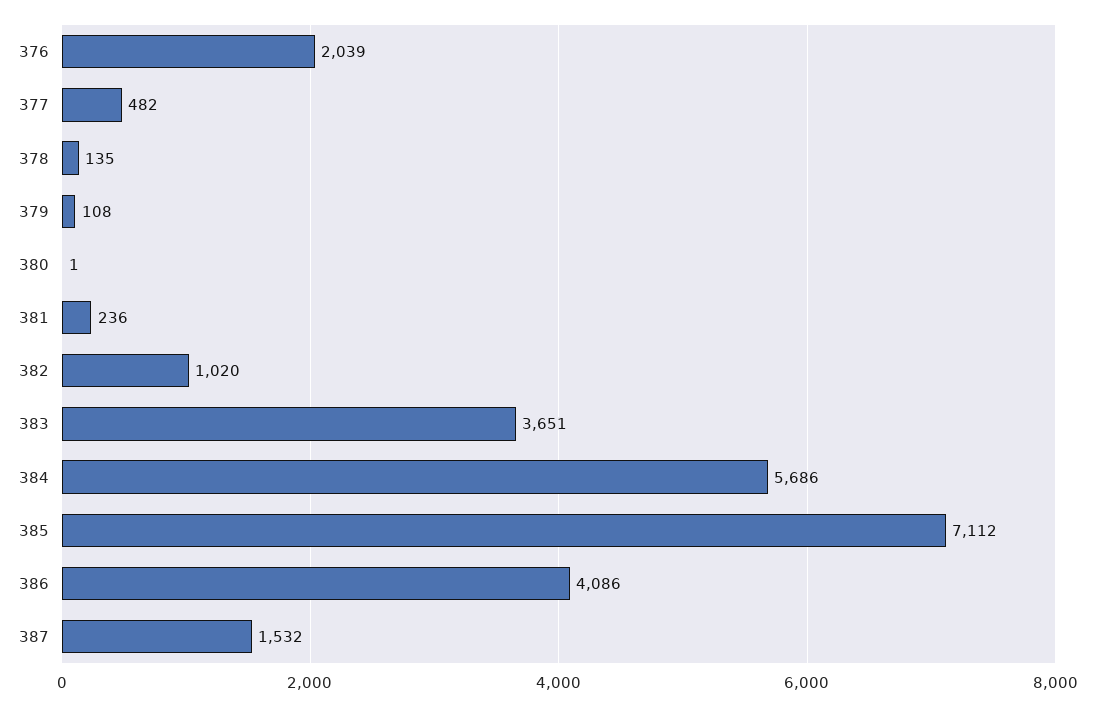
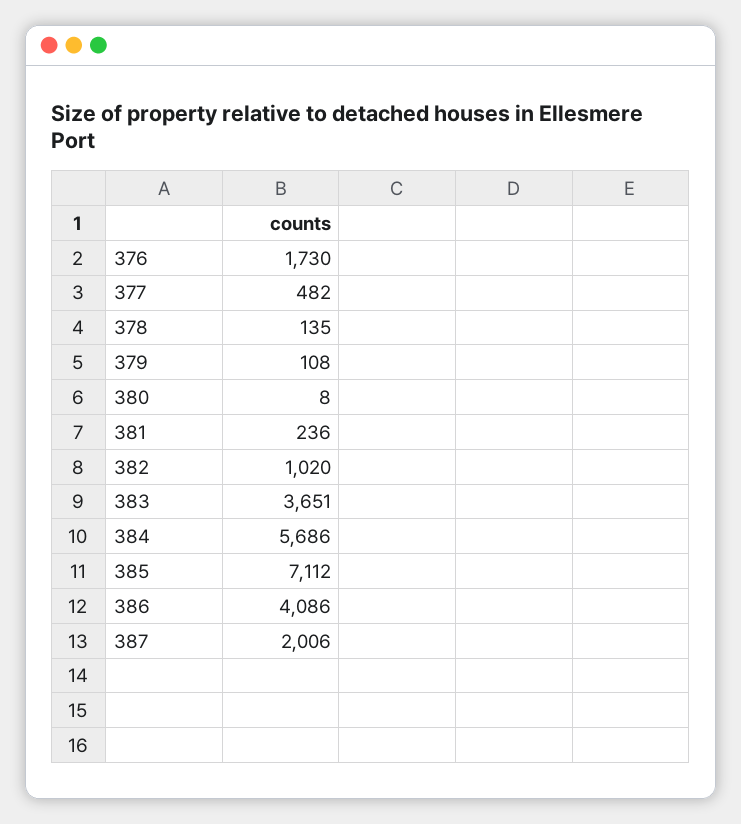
376: 2039 -> 1730
380: 1 -> 8
387: 1532 -> 2006

